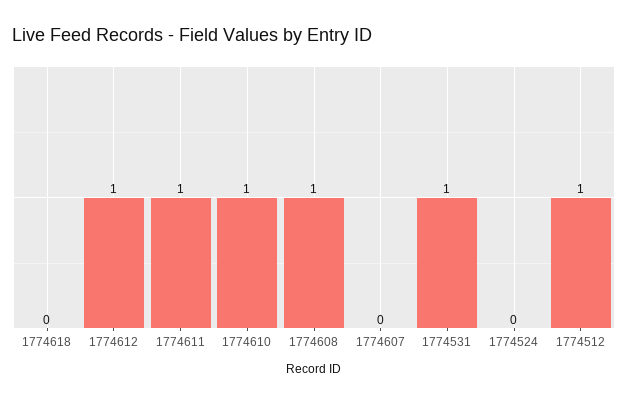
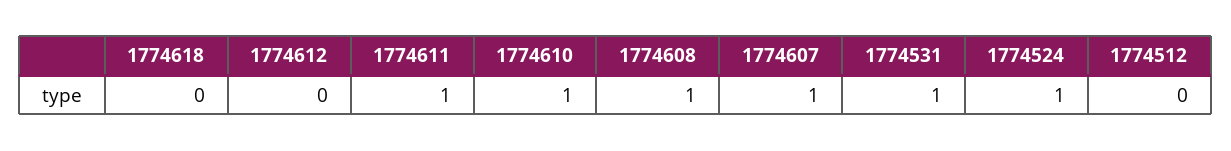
1774612: 1 -> 0
1774607: 0 -> 1
1774524: 0 -> 1
1774512: 1 -> 0

